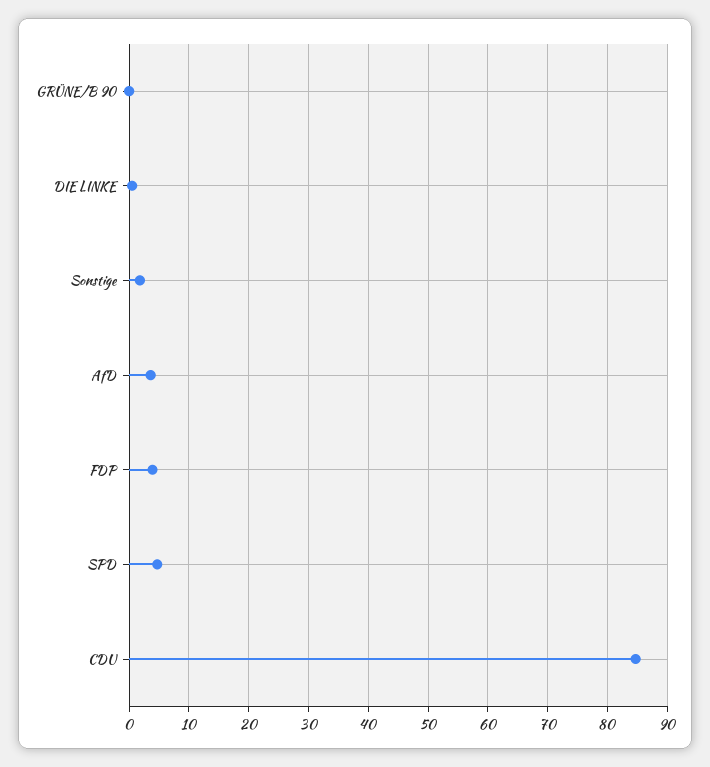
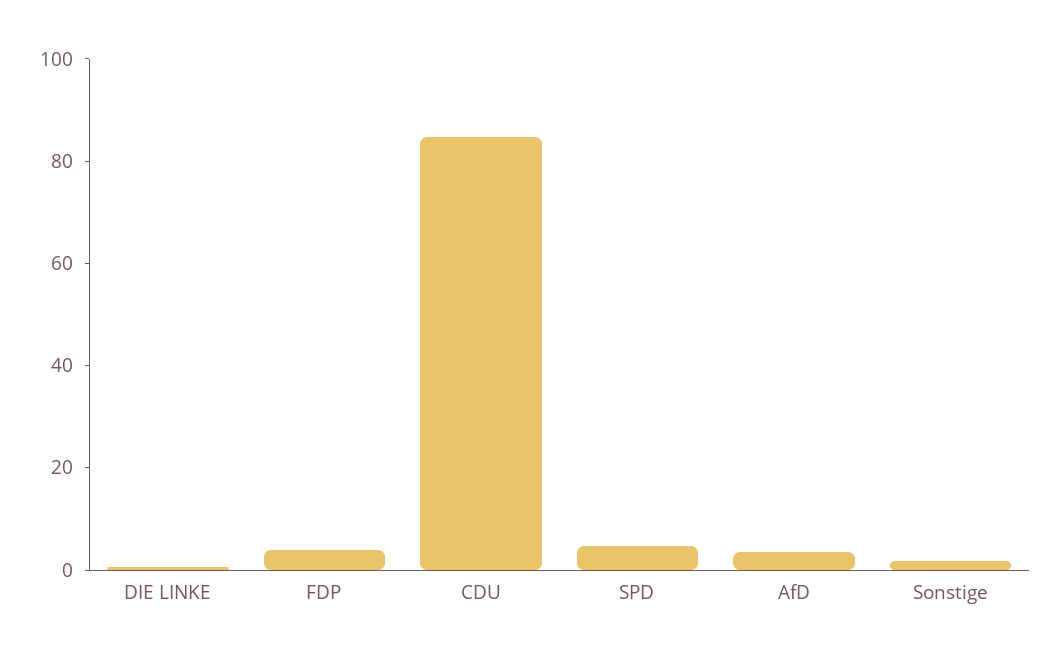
GRÜNE/B 90: 0 -> none

